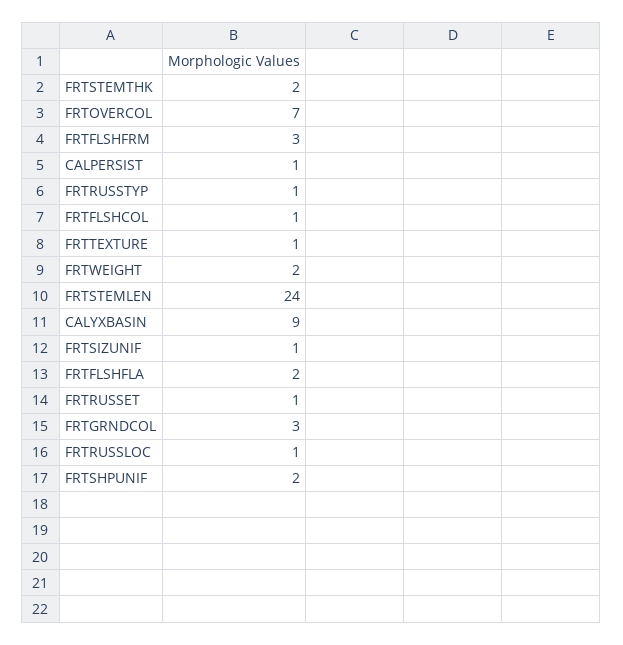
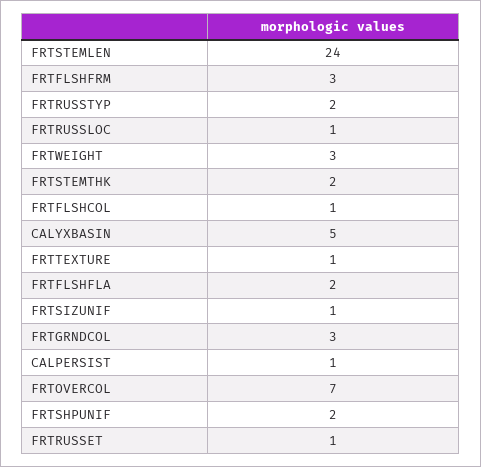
FRTRUSSTYP: 1 -> 2
FRTWEIGHT: 2 -> 3
CALYXBASIN: 9 -> 5

